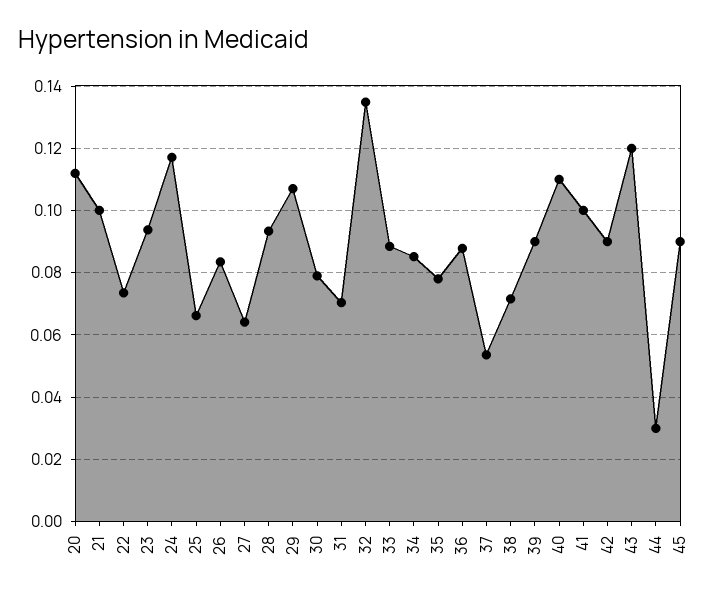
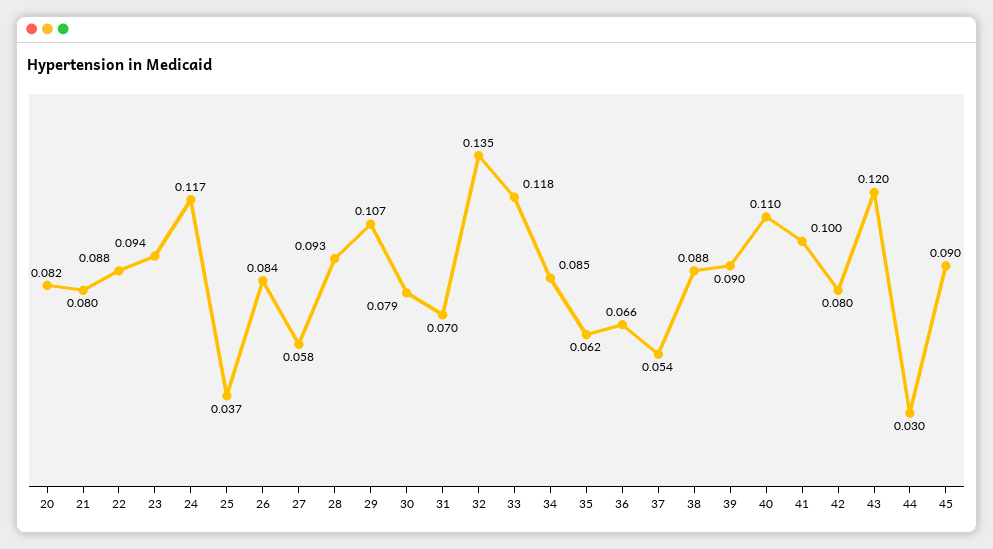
20: 0.112 -> 0.082
21: 0.1 -> 0.08
22: 0.074 -> 0.088
25: 0.066 -> 0.037
27: 0.064 -> 0.058
33: 0.088 -> 0.118
35: 0.078 -> 0.062
36: 0.088 -> 0.066
38: 0.072 -> 0.088
42: 0.09 -> 0.08

